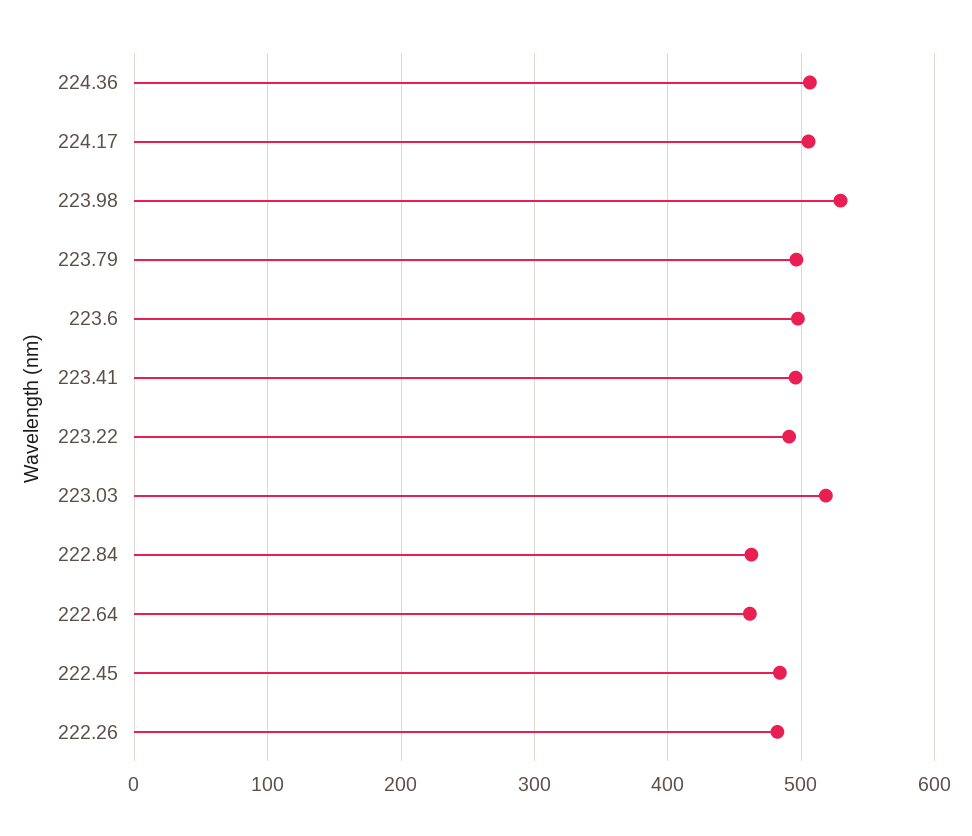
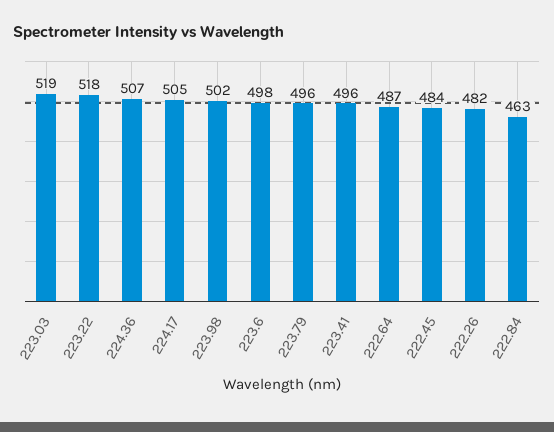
223.98: 530 -> 502
223.22: 490 -> 518
222.64: 460 -> 487

